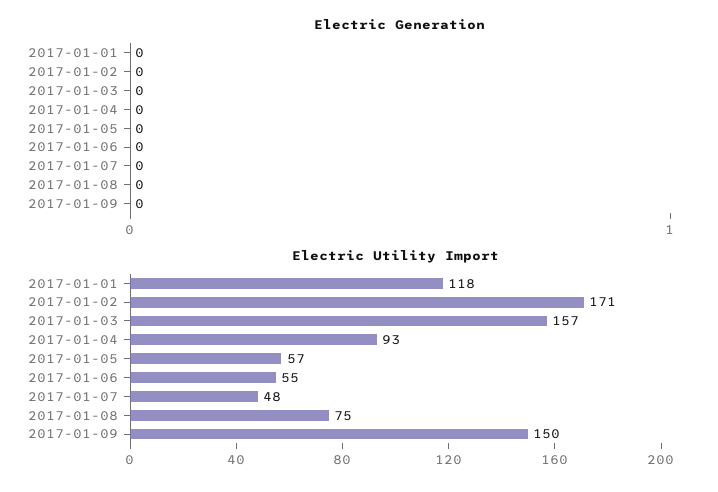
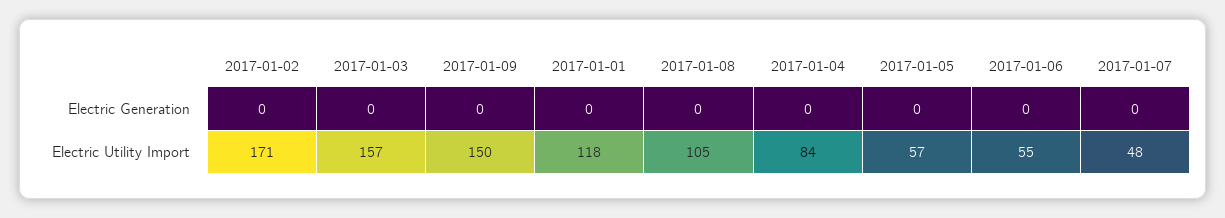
Electric Utility Import, 2017-01-04: 93 -> 84
Electric Utility Import, 2017-01-08: 75 -> 105

